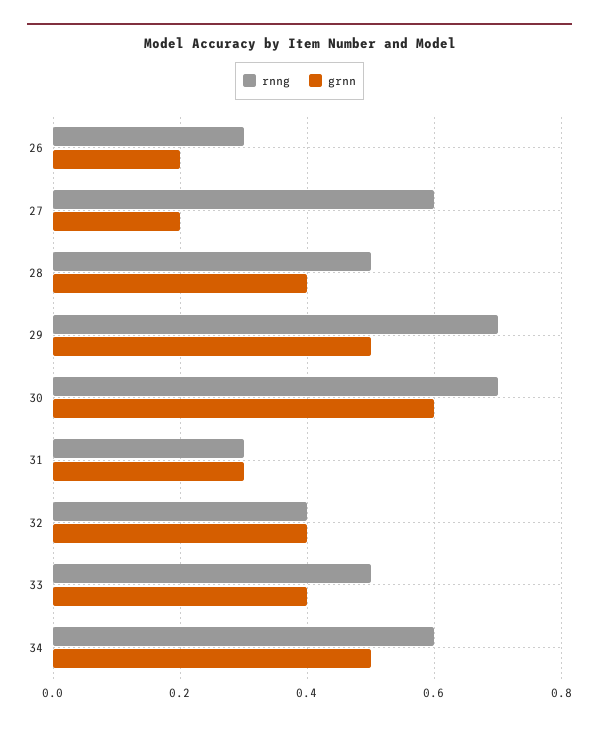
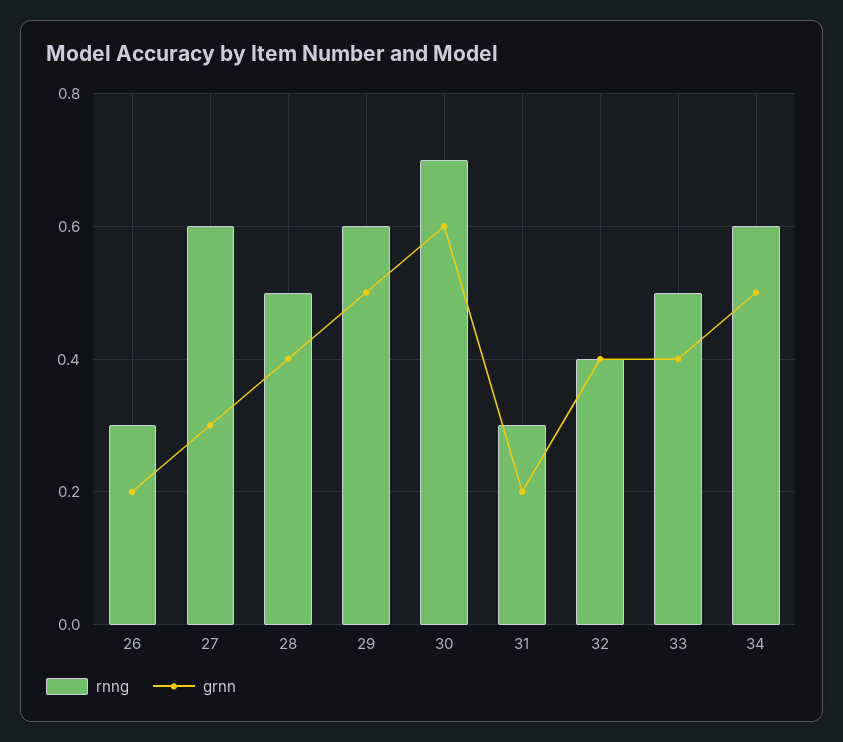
grnn, 27: 0.2 -> 0.3
rnng, 29: 0.7 -> 0.6
grnn, 31: 0.3 -> 0.2

